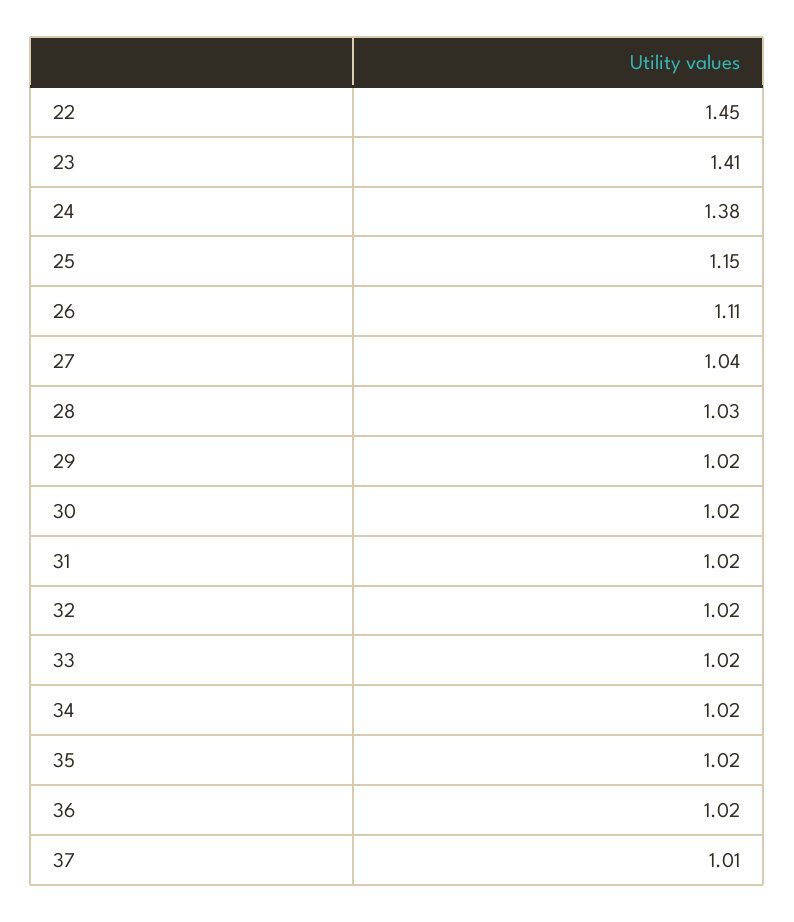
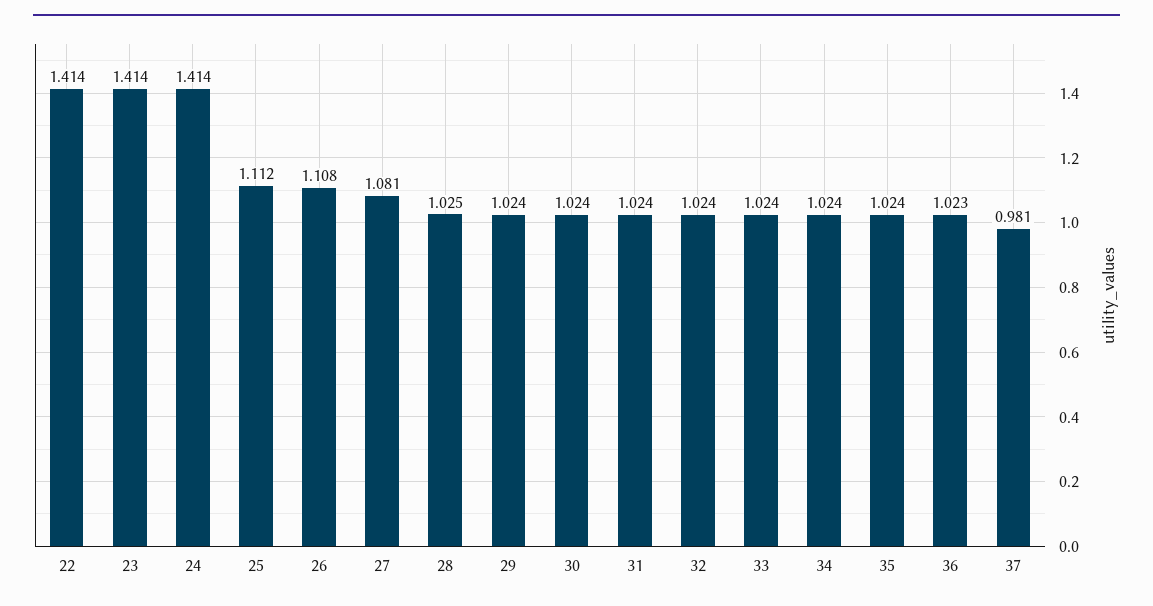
22: 1.45 -> 1.414
24: 1.38 -> 1.414
25: 1.15 -> 1.112
27: 1.04 -> 1.081
37: 1.01 -> 0.981

